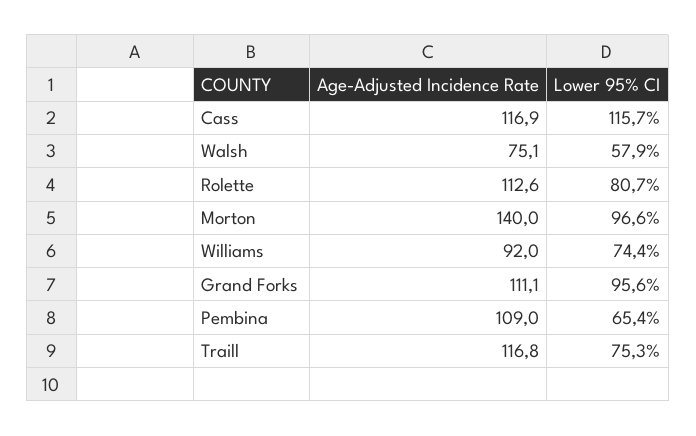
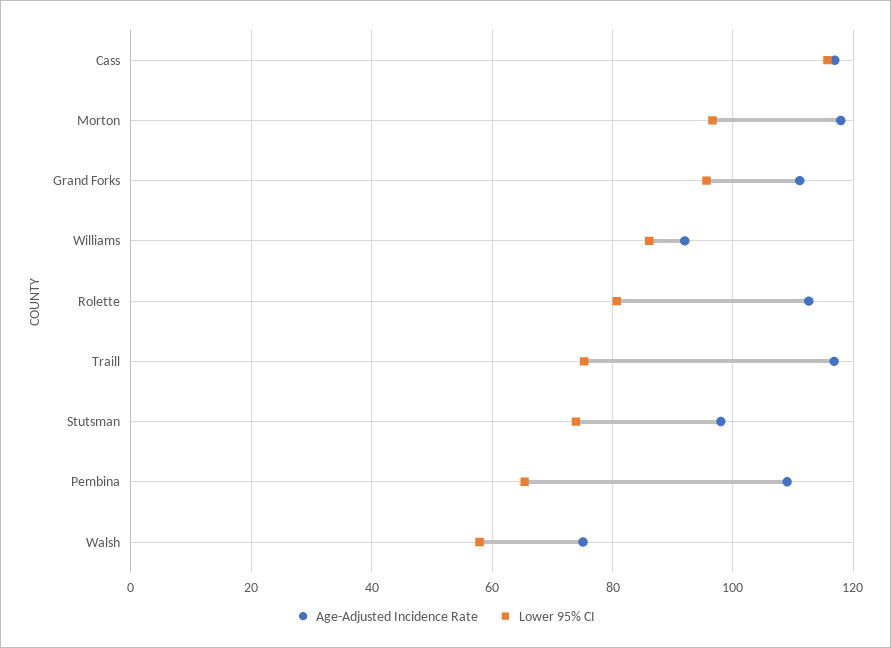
Age-Adjusted Incidence Rate, Morton: 140 -> 118
Lower 95% CI, Williams: 74.4 -> 86
Age-Adjusted Incidence Rate, Stutsman: none -> 98
Lower 95% CI, Stutsman: none -> 74

